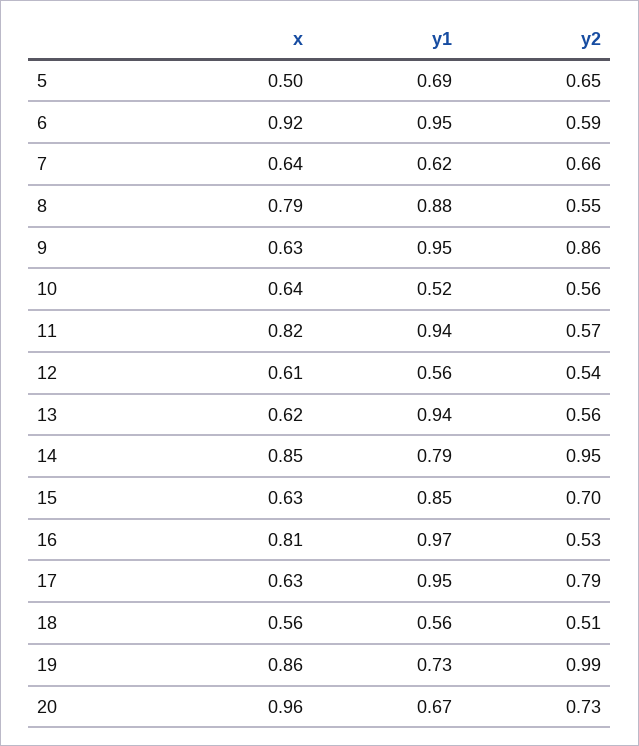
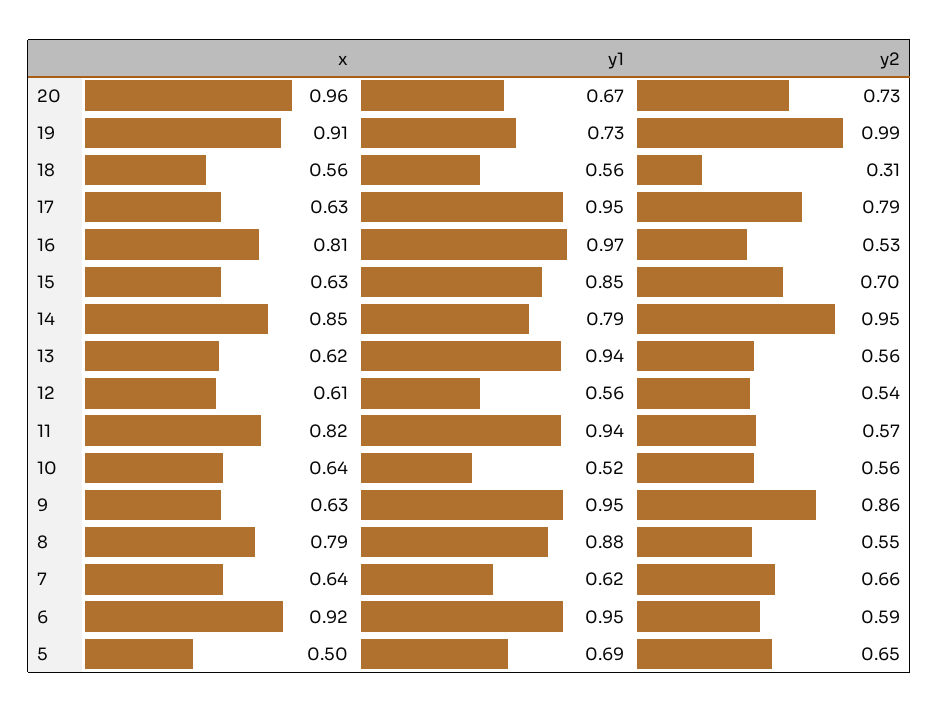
y2, 18: 0.51 -> 0.31
x, 19: 0.86 -> 0.91

